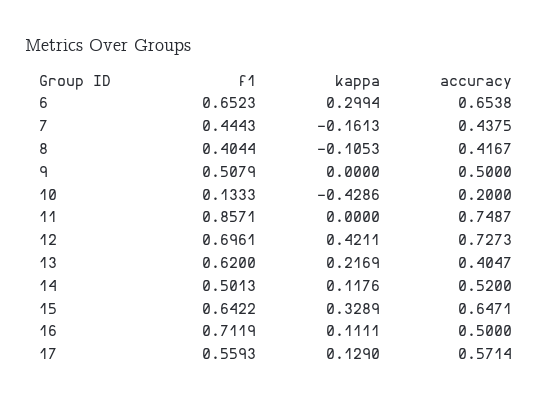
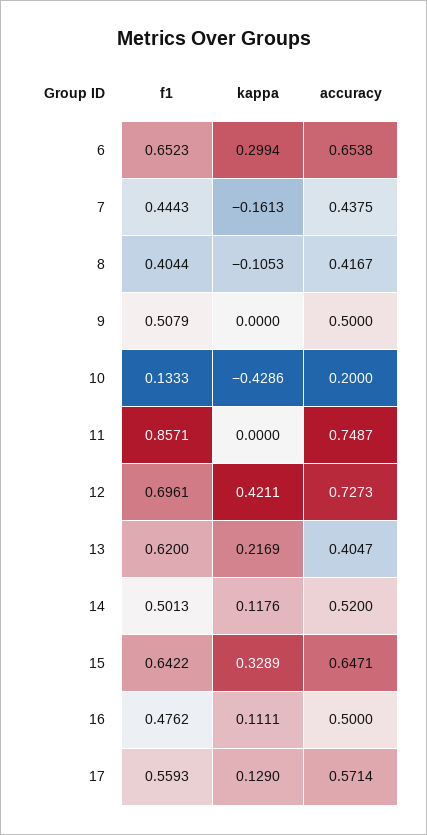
f1, 16: 0.7119 -> 0.4762

